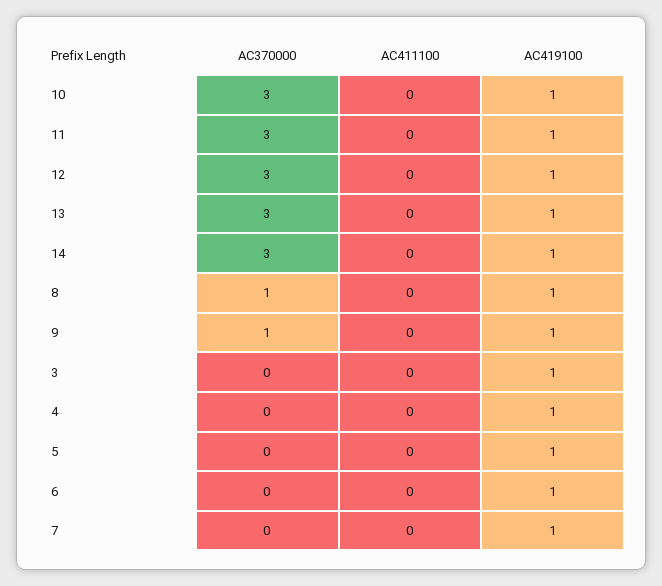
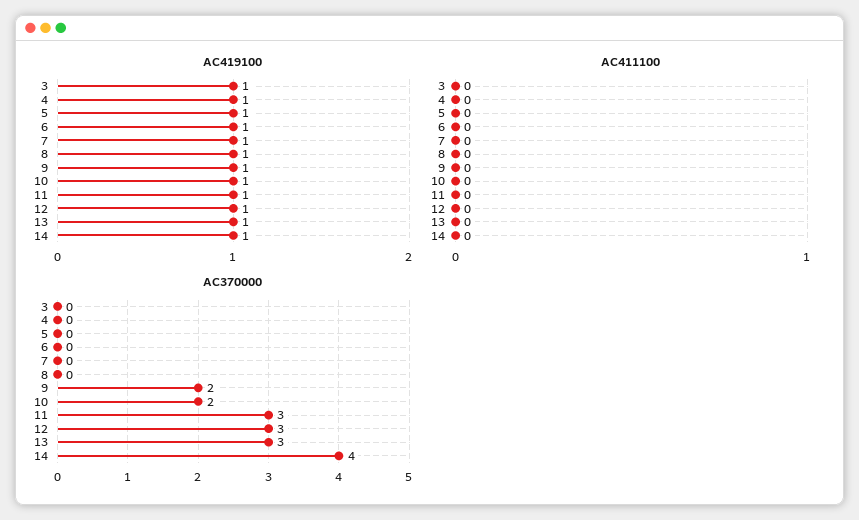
AC370000, 10: 3 -> 2
AC370000, 14: 3 -> 4
AC370000, 8: 1 -> 0
AC370000, 9: 1 -> 2

